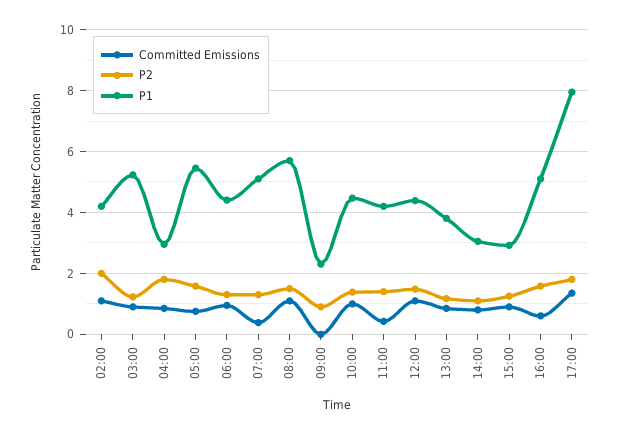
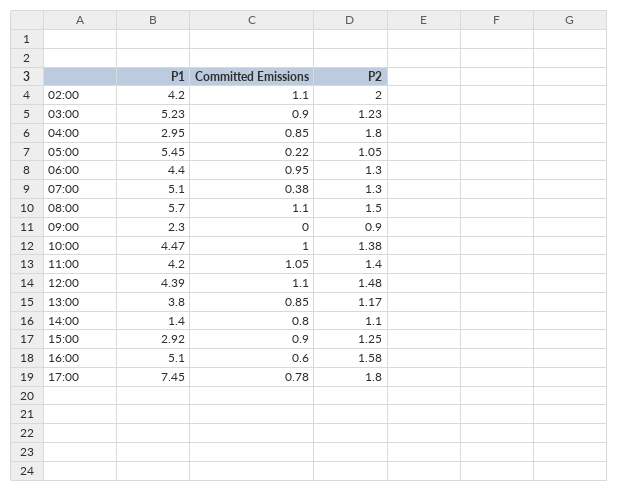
Committed Emissions, 05:00: 0.8 -> 0.22
P2, 05:00: 1.6 -> 1.05
Committed Emissions, 11:00: 0.4 -> 1.05
P1, 14:00: 3 -> 1.4
Committed Emissions, 17:00: 1.4 -> 0.78
P1, 17:00: 8 -> 7.45

